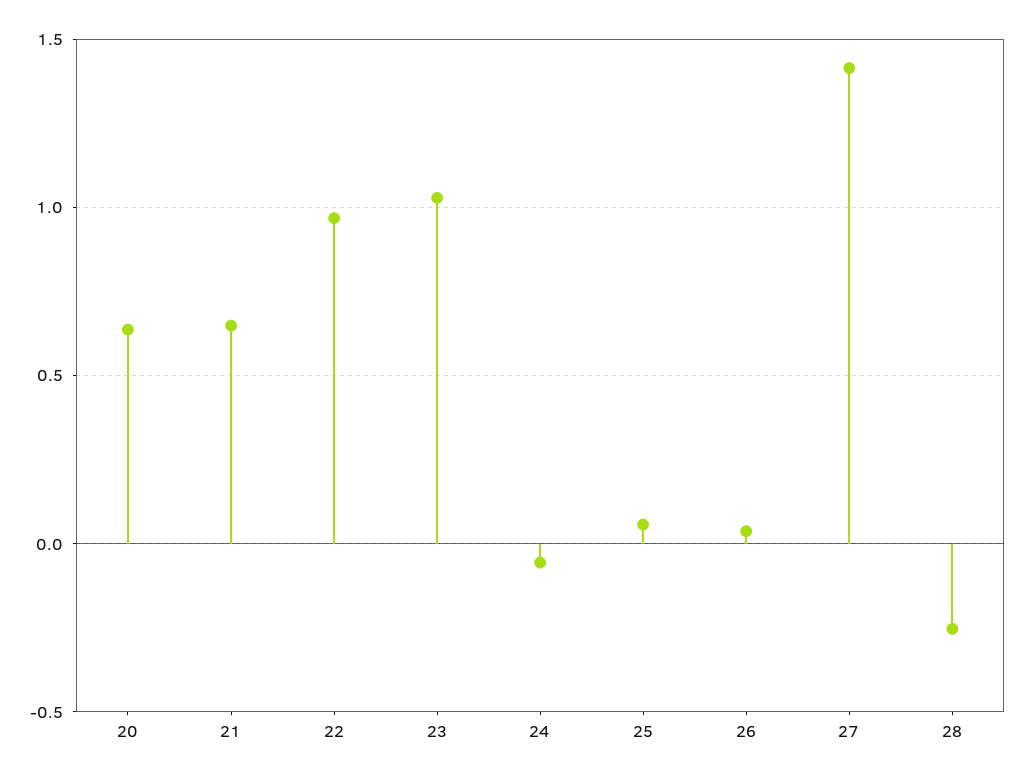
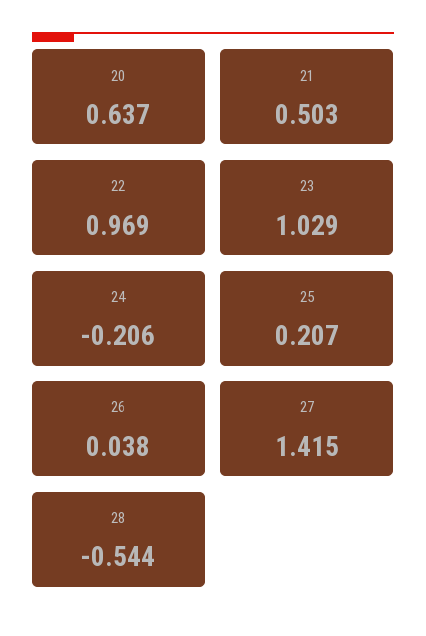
21: 0.65 -> 0.503
24: -0.05 -> -0.206
25: 0.05 -> 0.207
28: -0.25 -> -0.544

